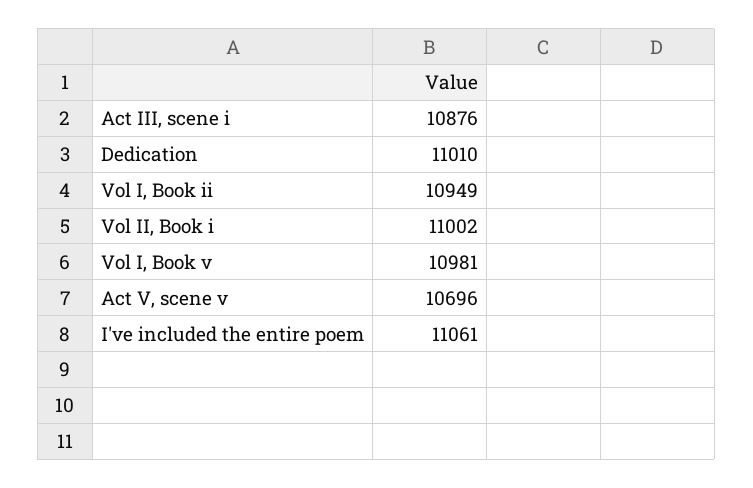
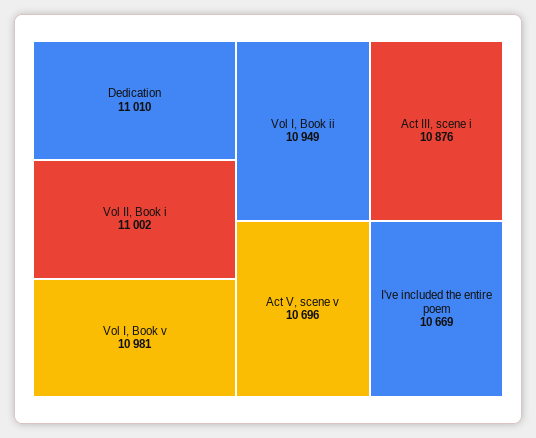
I've included the entire poem: 11061 -> 10669

